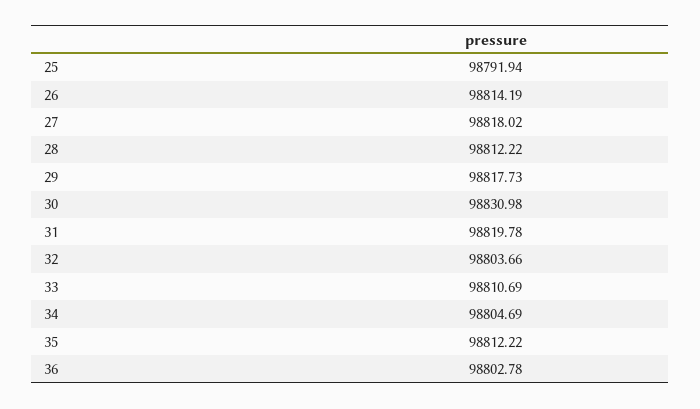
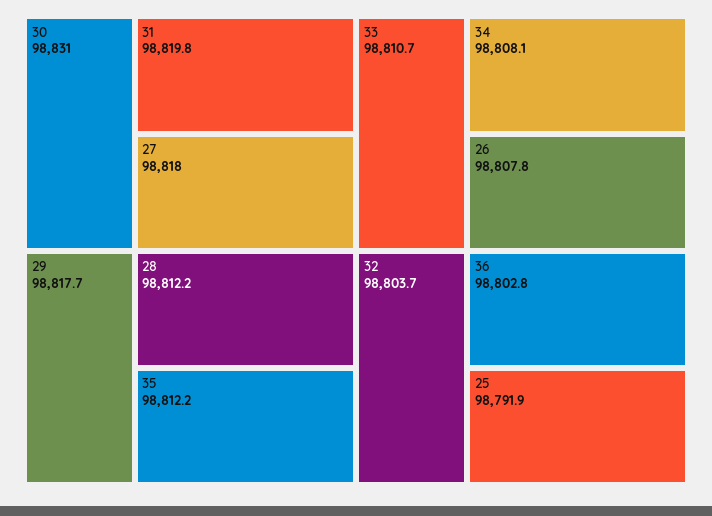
26: 98814.19 -> 98807.8
34: 98804.69 -> 98808.1

